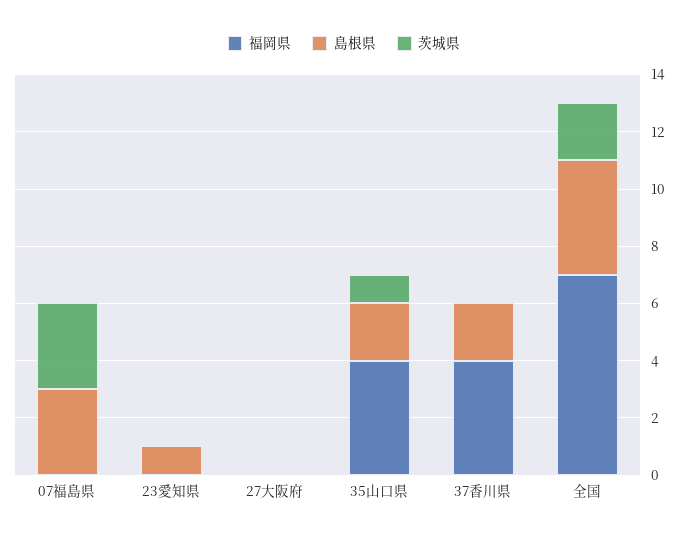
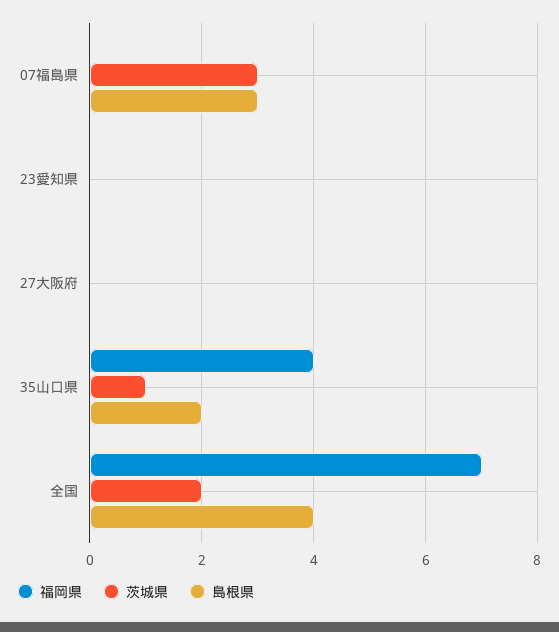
島根県, 23愛知県: 1 -> 0
福岡県, 37香川県: 4 -> none
島根県, 37香川県: 2 -> none
茨城県, 37香川県: 0 -> none

